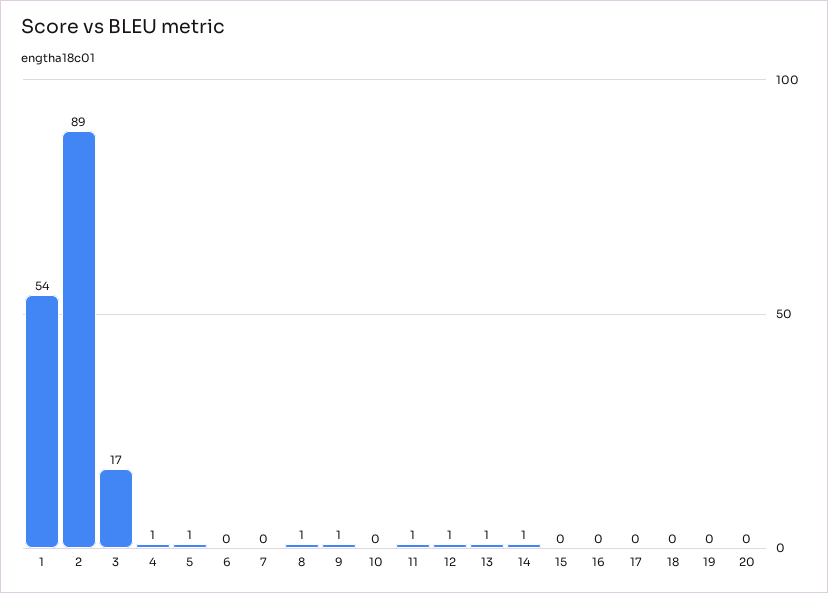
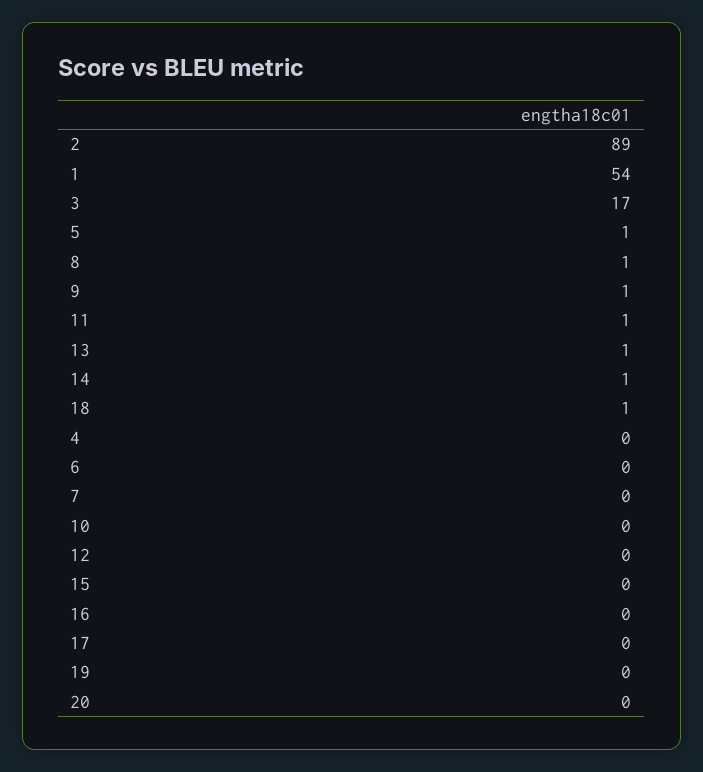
4: 1 -> 0
12: 1 -> 0
18: 0 -> 1

